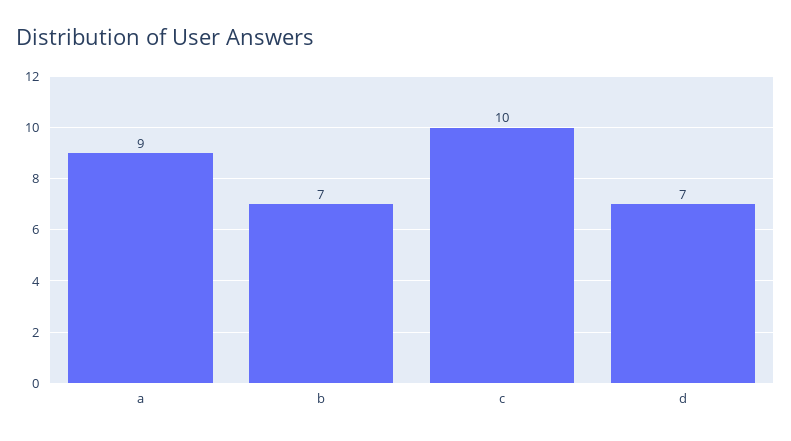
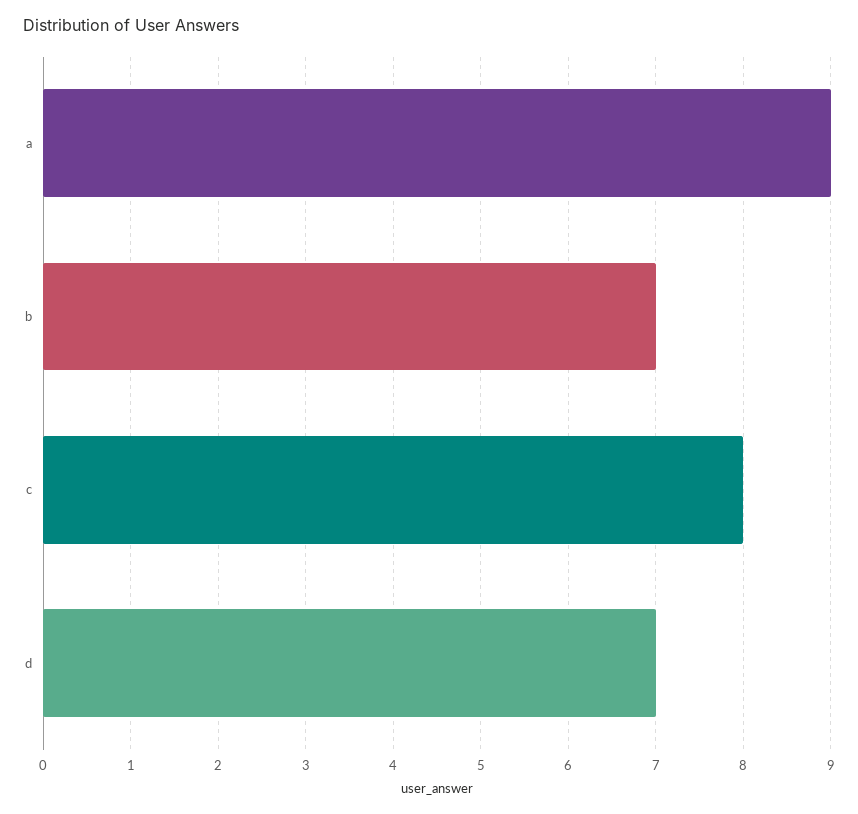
c: 10 -> 8

